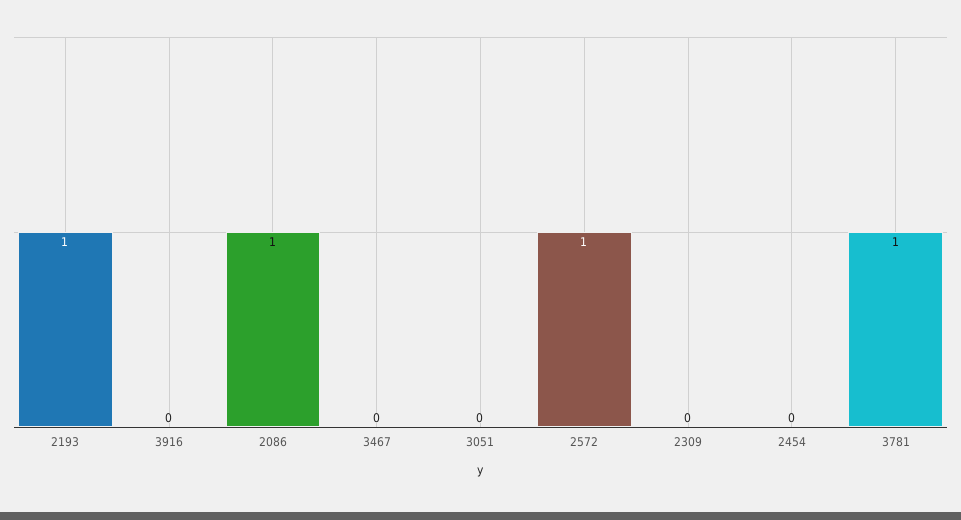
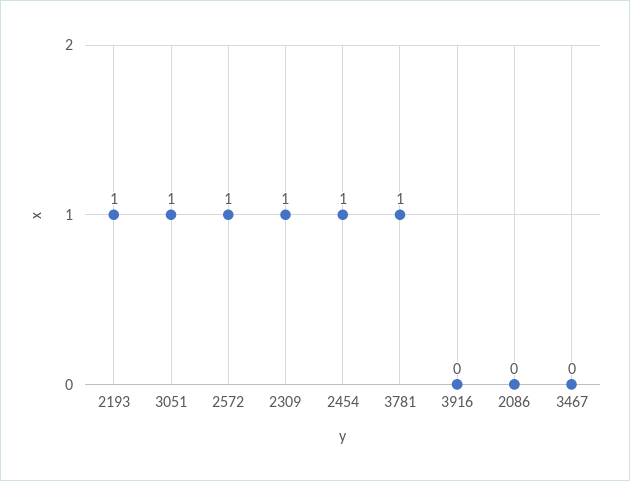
2086: 1 -> 0
3051: 0 -> 1
2309: 0 -> 1
2454: 0 -> 1

